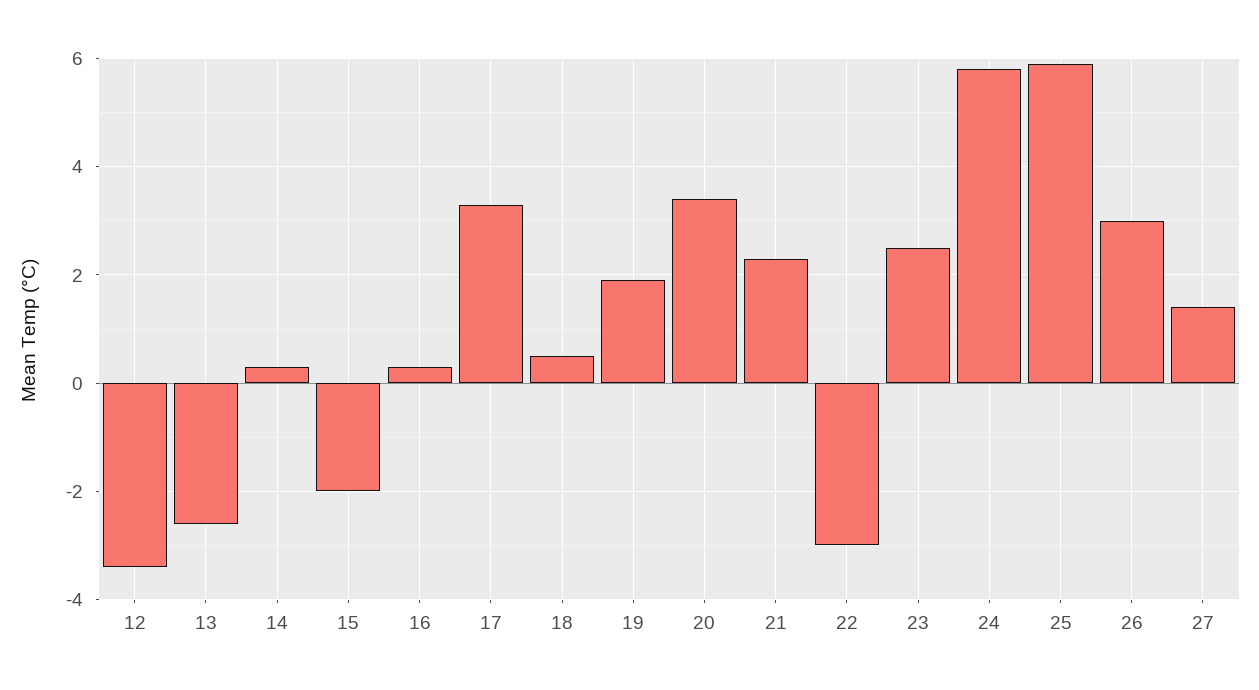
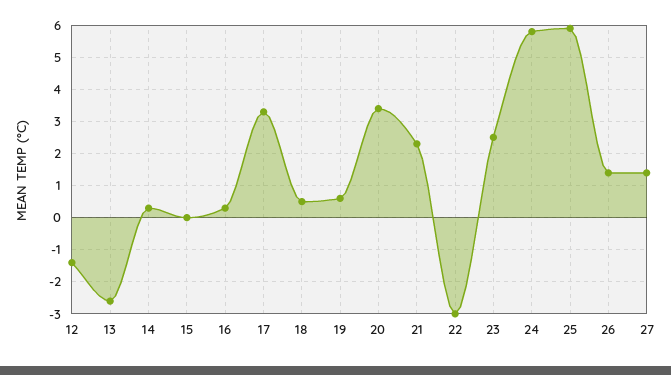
12: -3.5 -> -1.5
15: -2 -> 0
19: 2 -> 0.5
26: 3 -> 1.5

